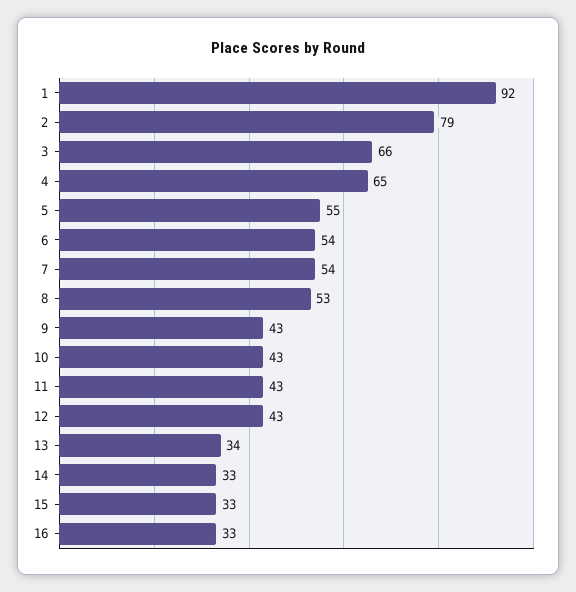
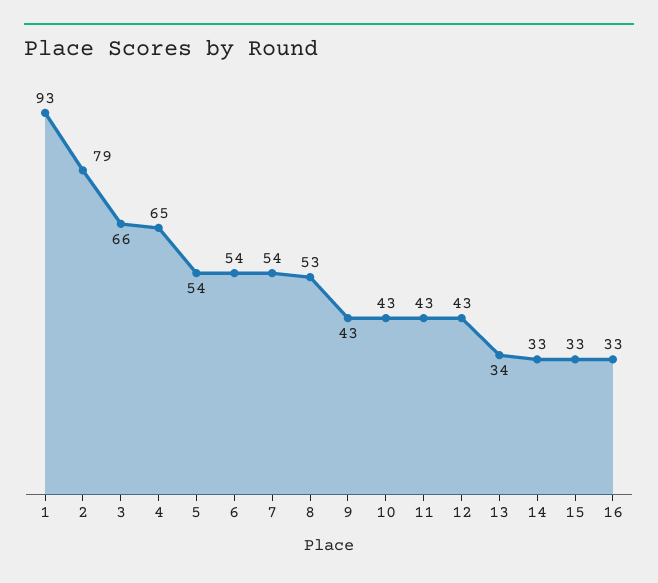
1: 92 -> 93
5: 55 -> 54

